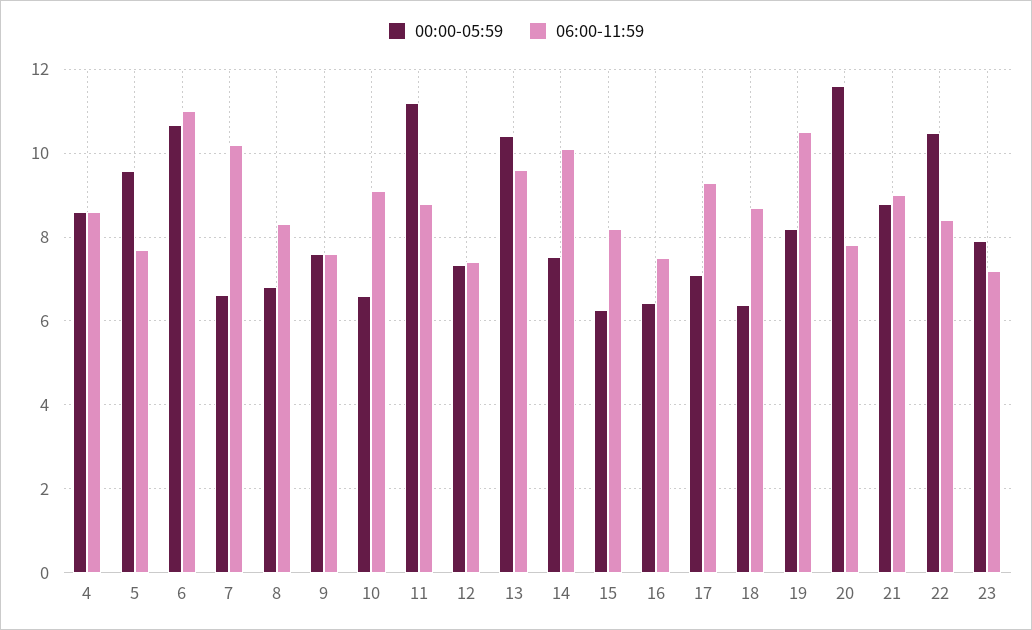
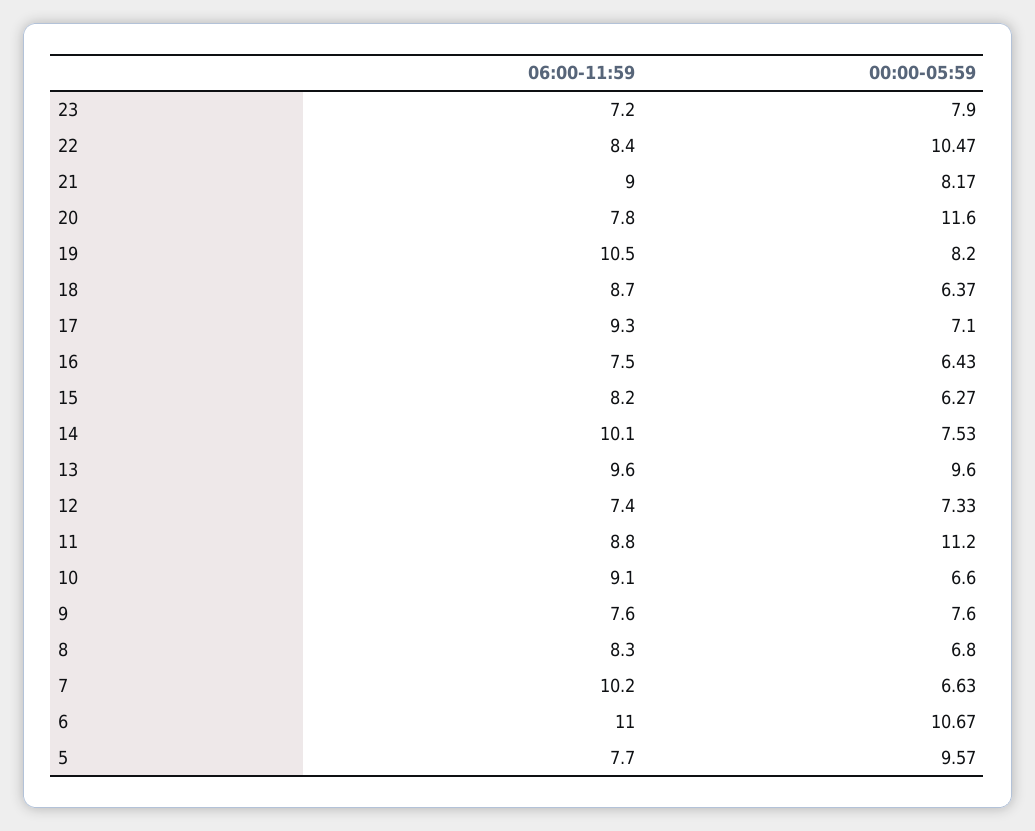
00:00-05:59, 4: 8.6 -> none
06:00-11:59, 4: 8.6 -> none
00:00-05:59, 13: 10.4 -> 9.6
00:00-05:59, 21: 8.8 -> 8.17

